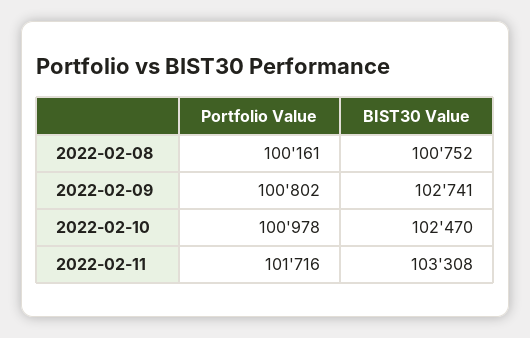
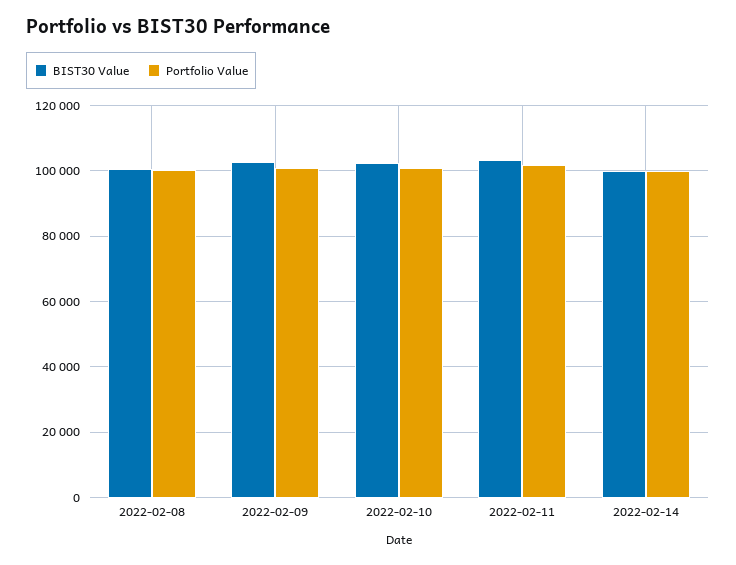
BIST30 Value, 2022-02-14: none -> 100000
Portfolio Value, 2022-02-14: none -> 100000

